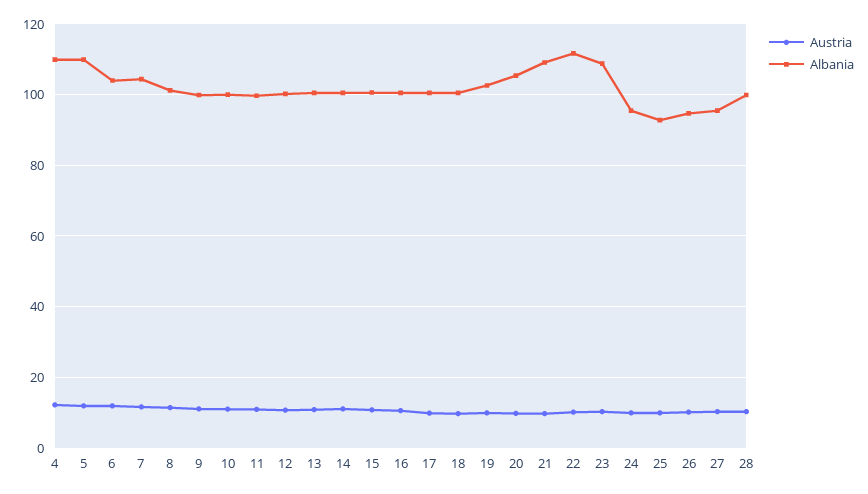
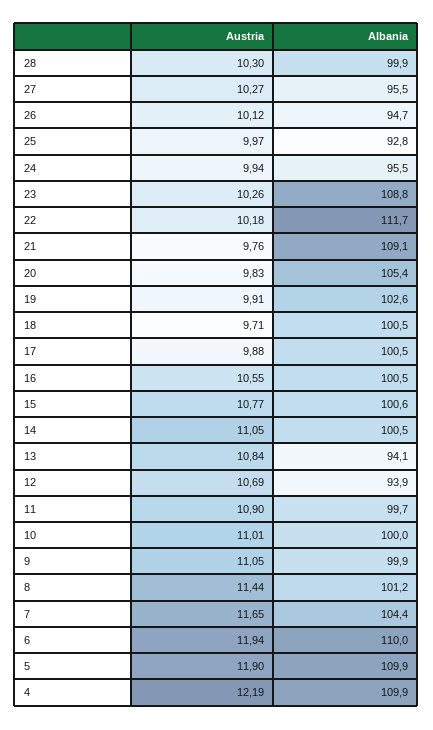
Albania, 6: 104 -> 110
Albania, 12: 100 -> 93.9
Albania, 13: 100 -> 94.1

